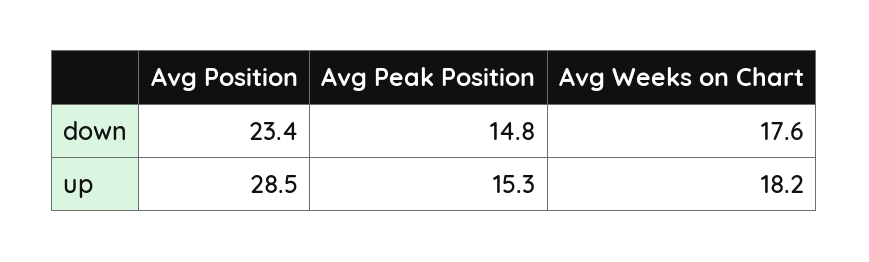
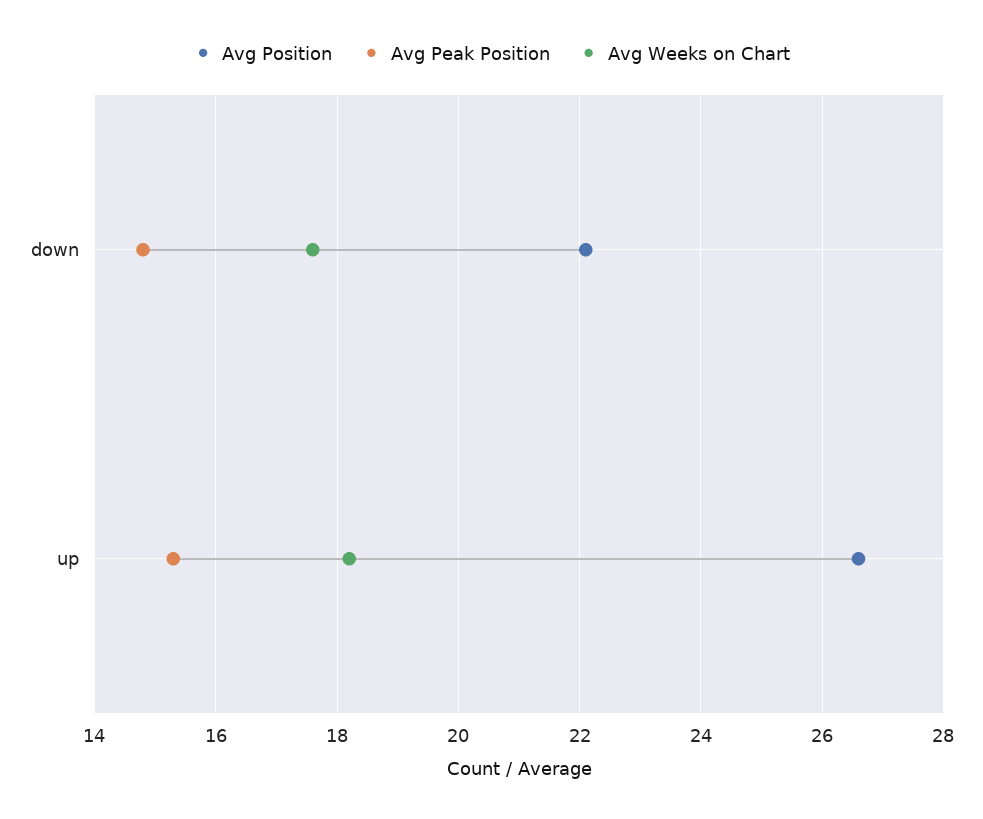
Avg Position, down: 23.4 -> 22
Avg Position, up: 28.5 -> 26.5

